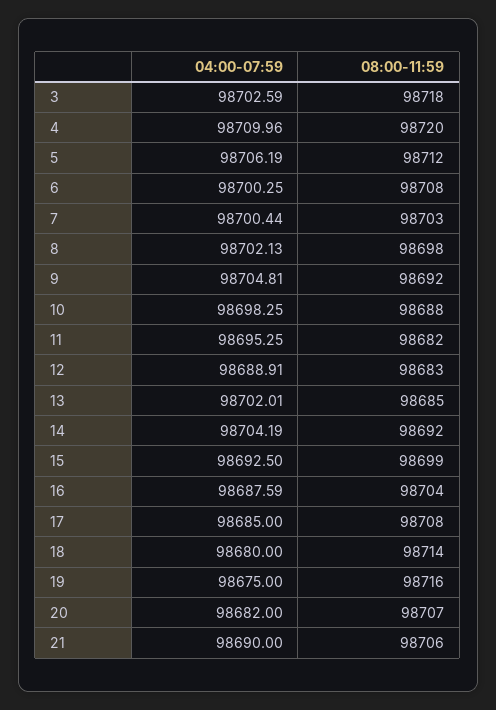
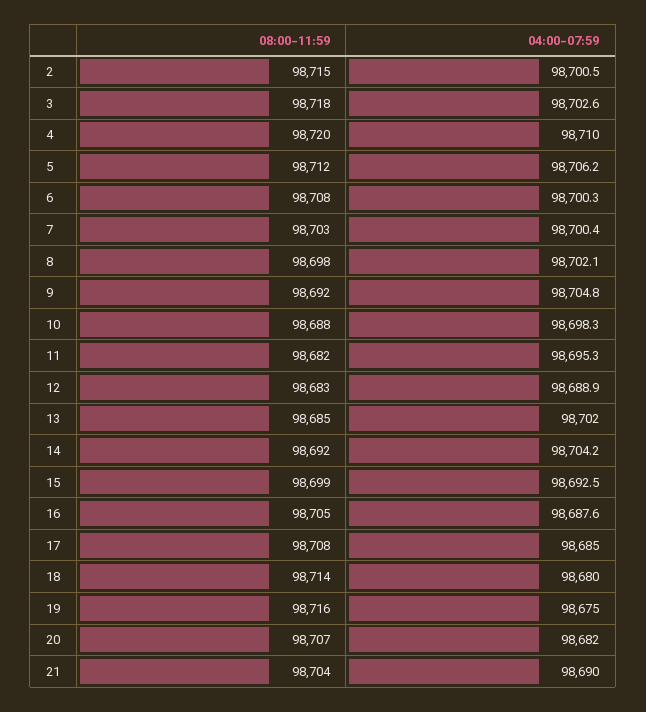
08:00-11:59, 16: 98704 -> 98705
08:00-11:59, 21: 98706 -> 98704
08:00-11:59, 2: none -> 98715
04:00-07:59, 2: none -> 98700.5

